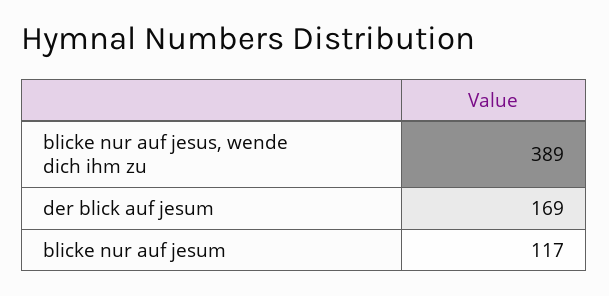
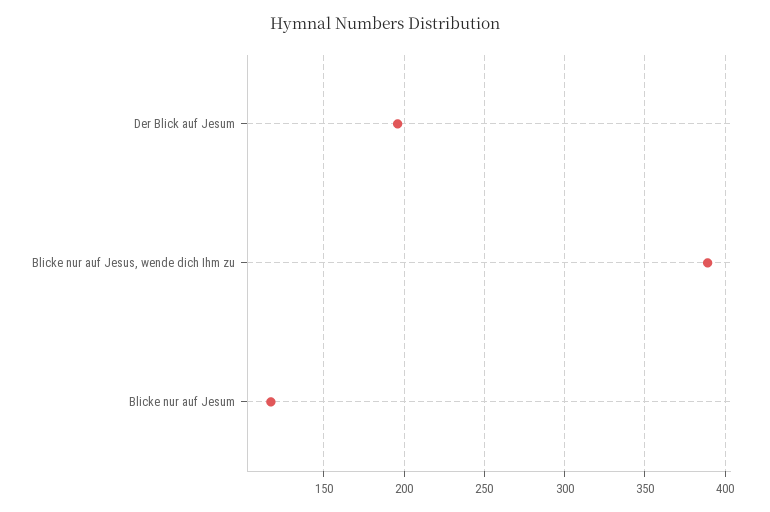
der blick auf jesum: 169 -> 195

